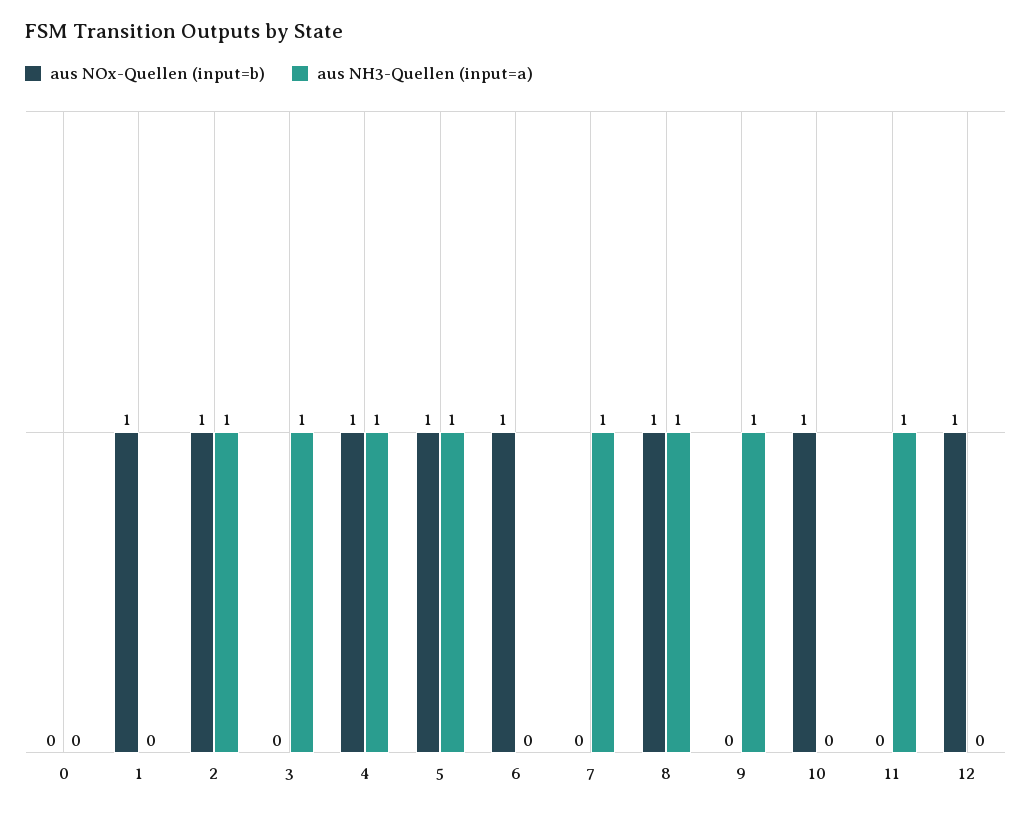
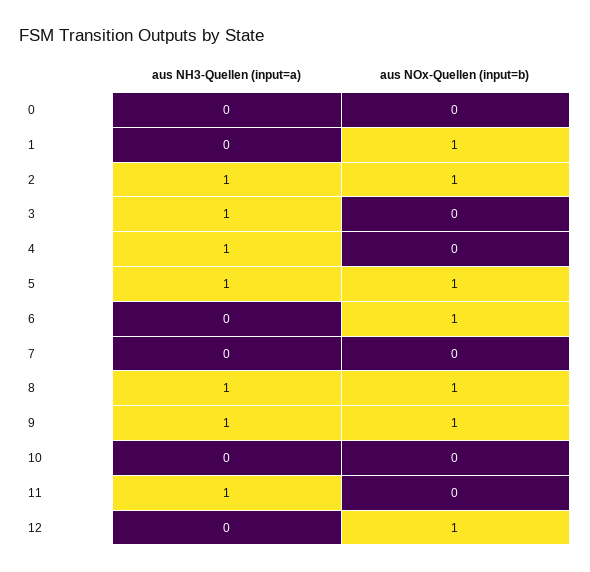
aus NOx-Quellen (input=b), 4: 1 -> 0
aus NH3-Quellen (input=a), 7: 1 -> 0
aus NOx-Quellen (input=b), 9: 0 -> 1
aus NOx-Quellen (input=b), 10: 1 -> 0

